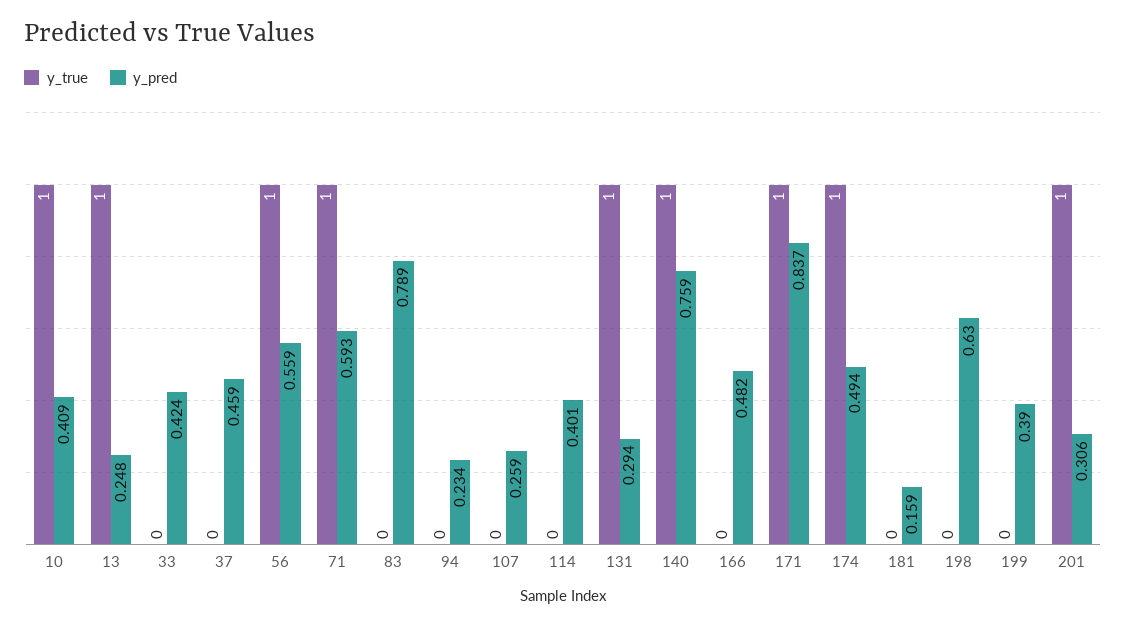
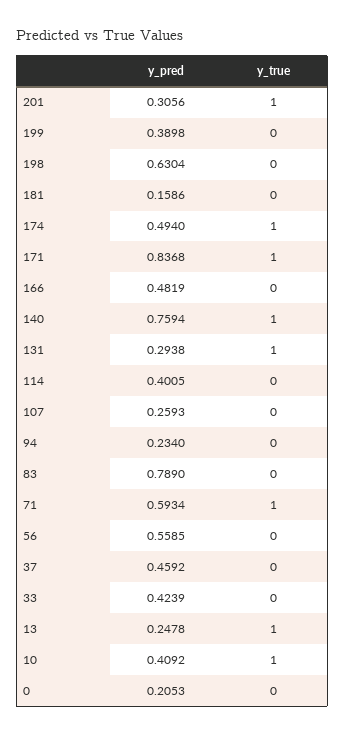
y_true, 56: 1 -> 0
y_pred, 0: none -> 0.2053
y_true, 0: none -> 0

